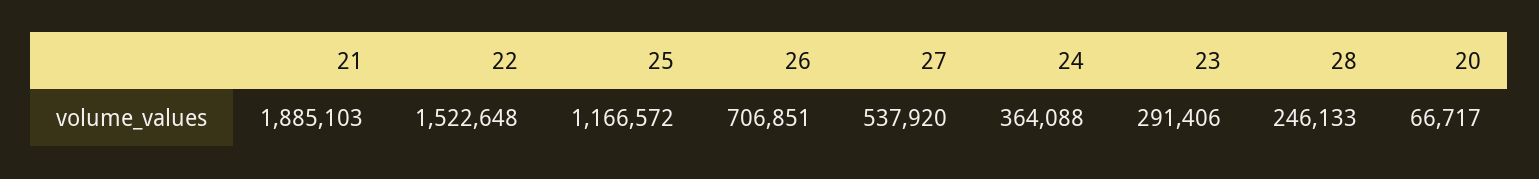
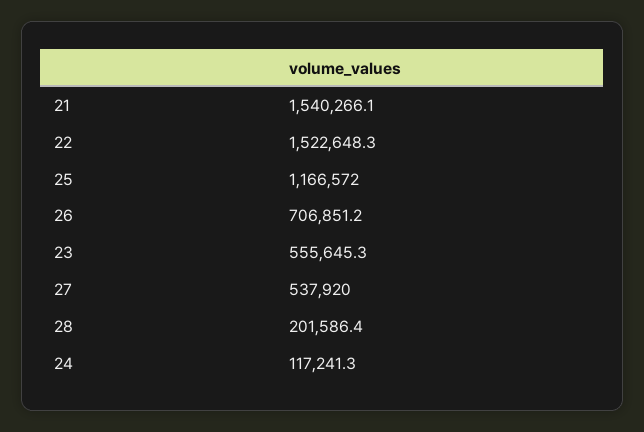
21: 1885103 -> 1540266.1
24: 364088 -> 117241.3
23: 291406 -> 555645.3
28: 246133 -> 201586.4
20: 66717 -> none

